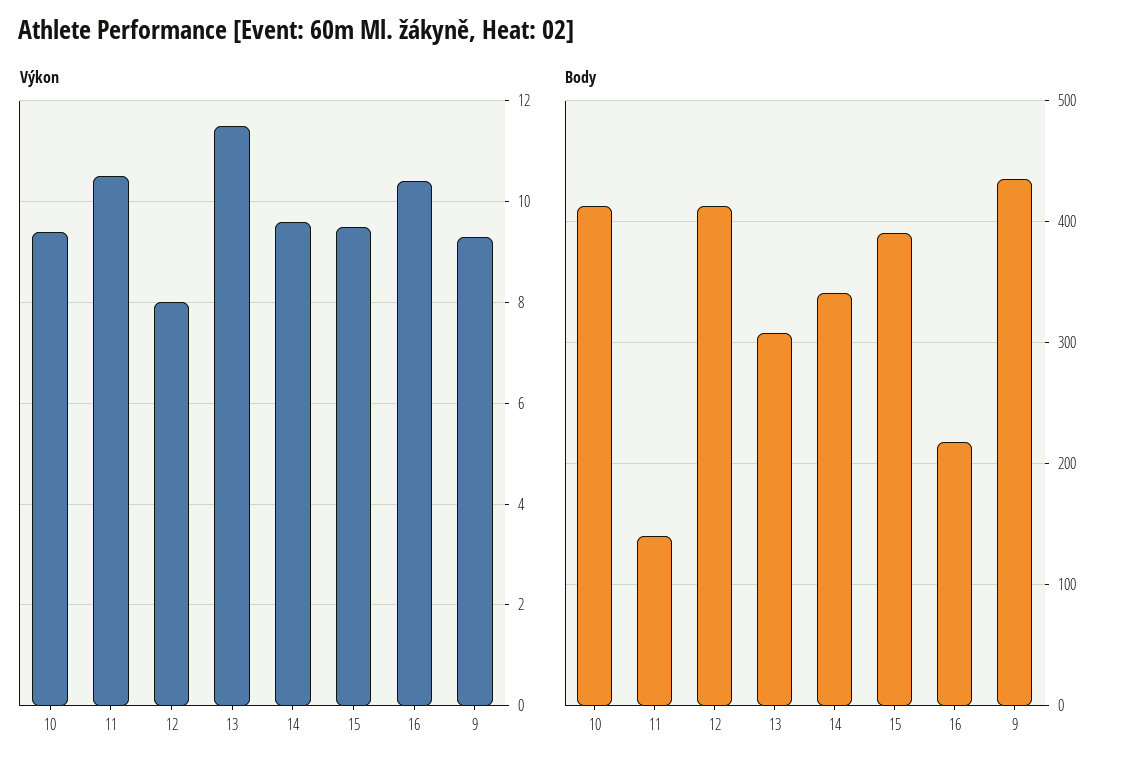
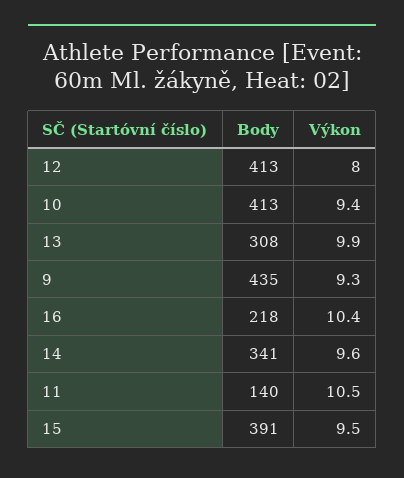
Výkon, 13: 11.5 -> 9.9

